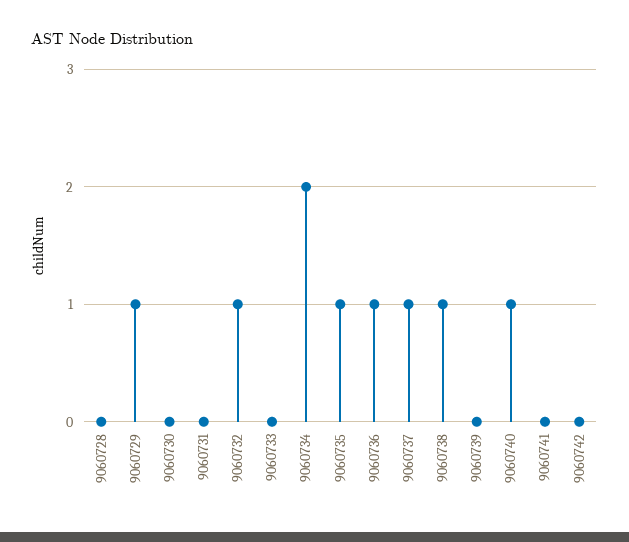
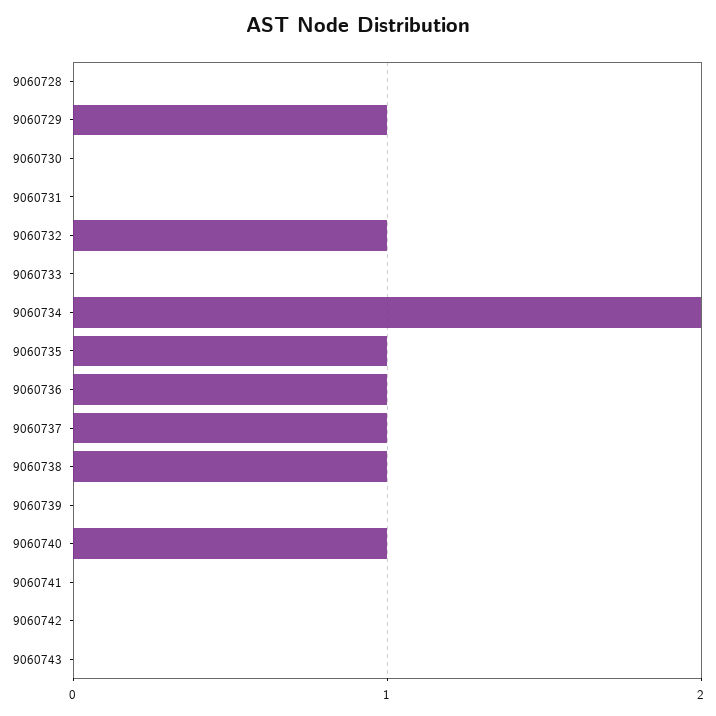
9060743: none -> 0

